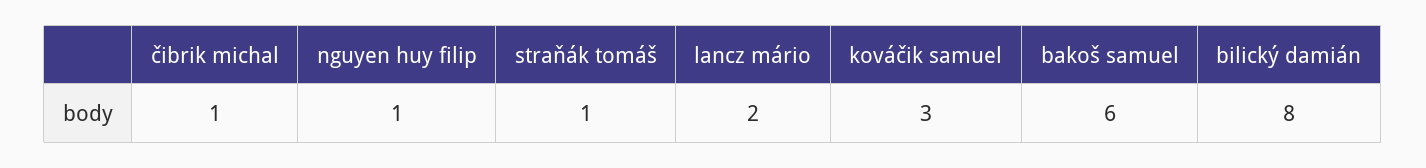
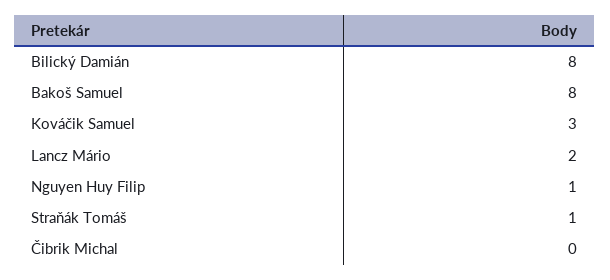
čibrik michal: 1 -> 0
bakoš samuel: 6 -> 8

